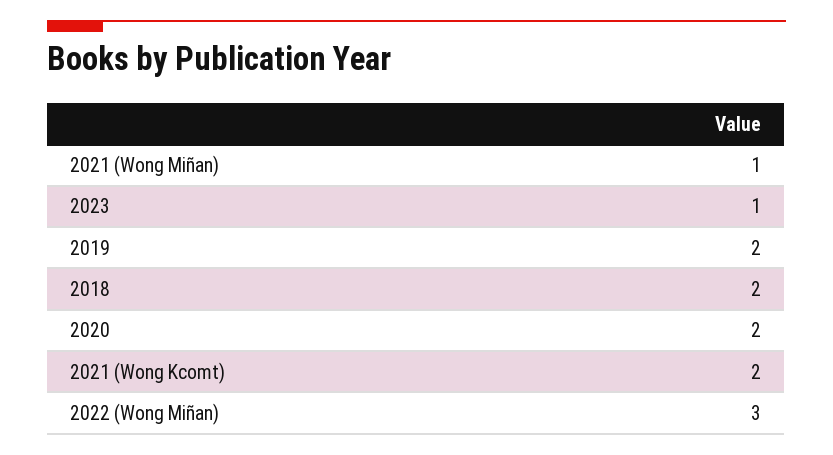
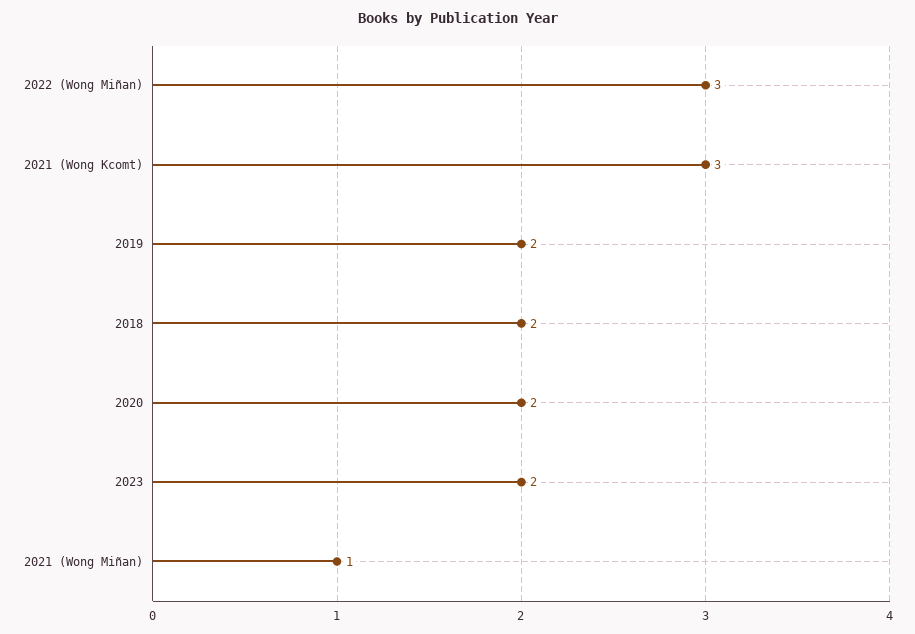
2023: 1 -> 2
2021 (Wong Kcomt): 2 -> 3

